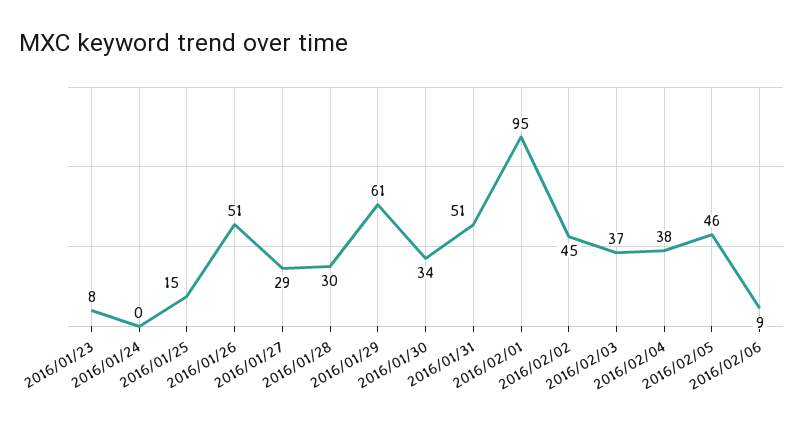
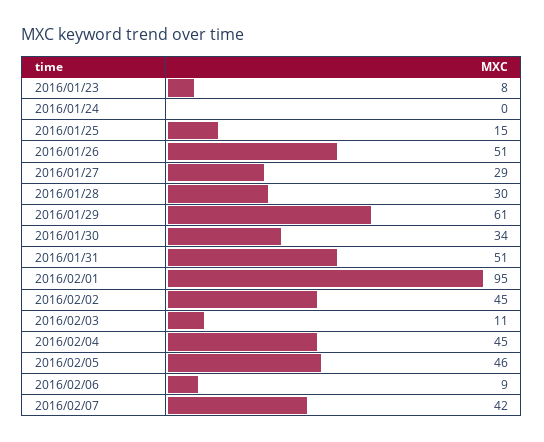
2016/02/03: 37 -> 11
2016/02/04: 38 -> 45
2016/02/07: none -> 42

